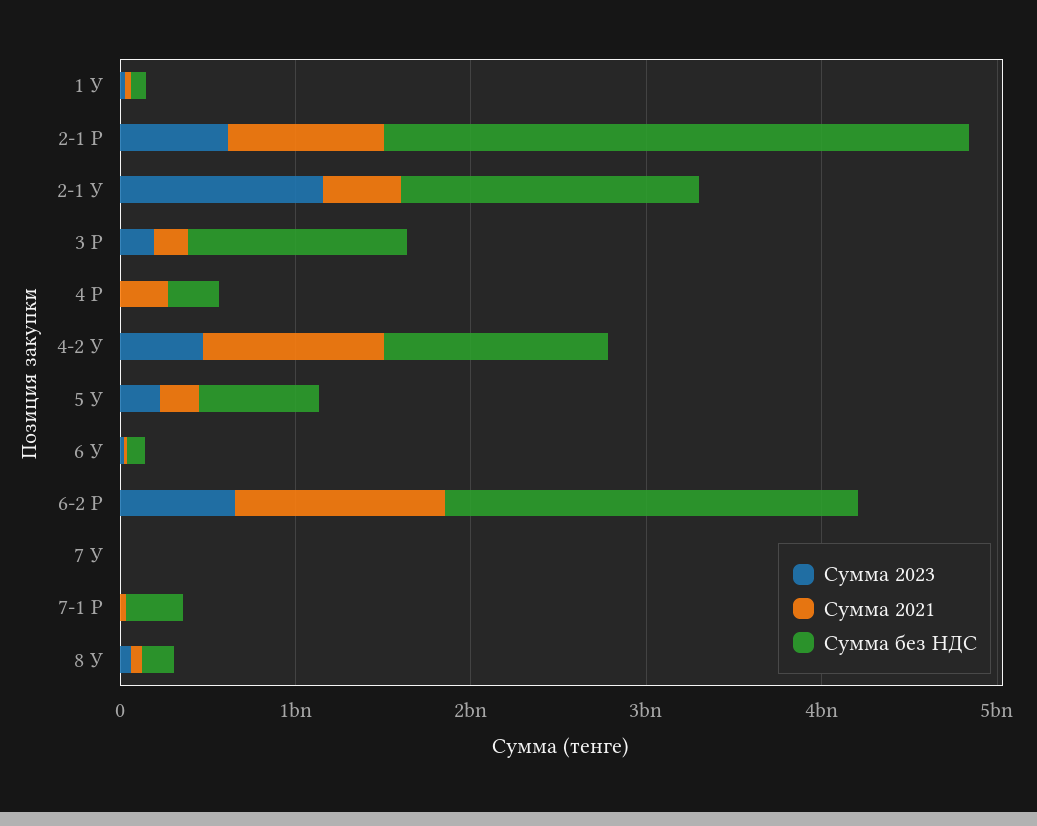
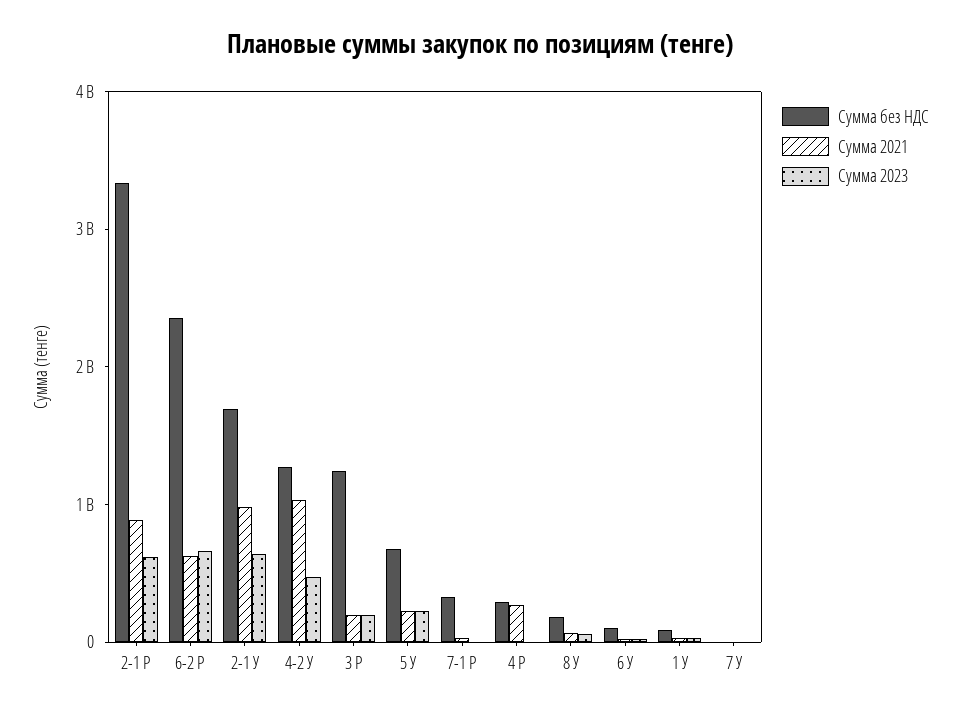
Сумма 2023, 2-1 У: 1200000000 -> 600000000
Сумма 2021, 2-1 У: 400000000 -> 1000000000
Сумма 2021, 6-2 Р: 1200000000 -> 600000000

